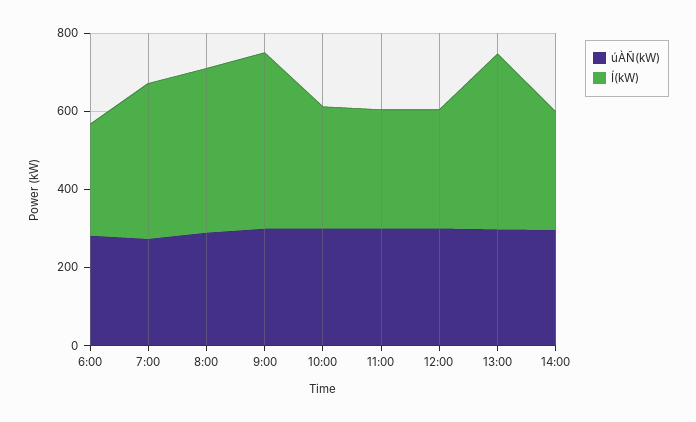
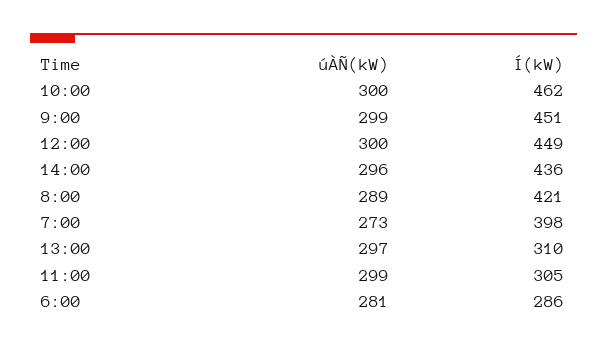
Í(kW), 10:00: 300 -> 462
Í(kW), 12:00: 300 -> 449
Í(kW), 13:00: 450 -> 310
Í(kW), 14:00: 300 -> 436

